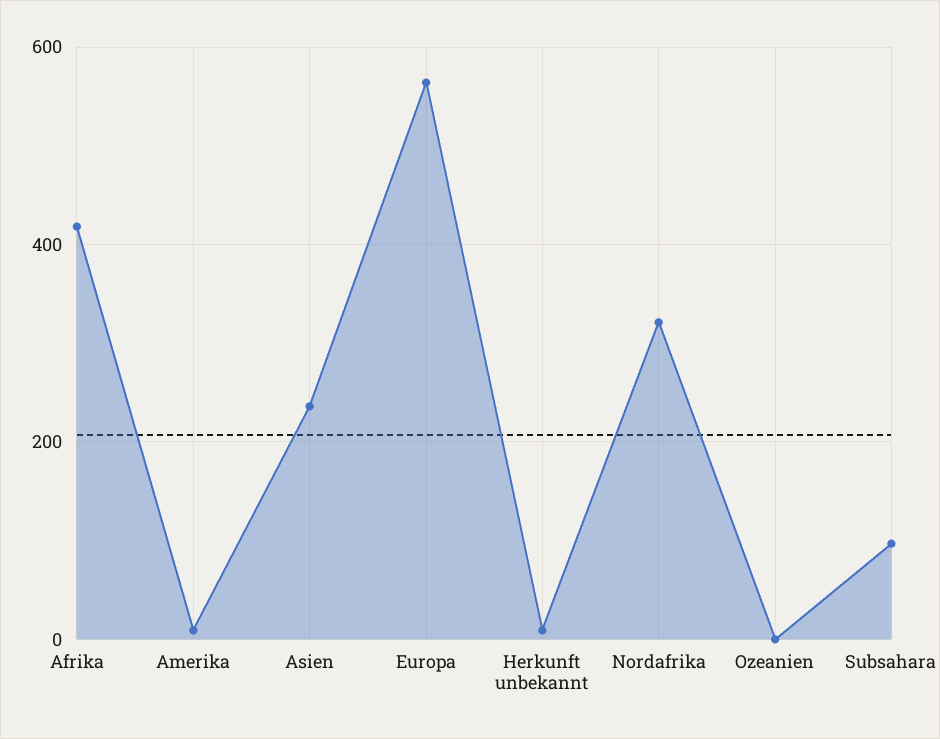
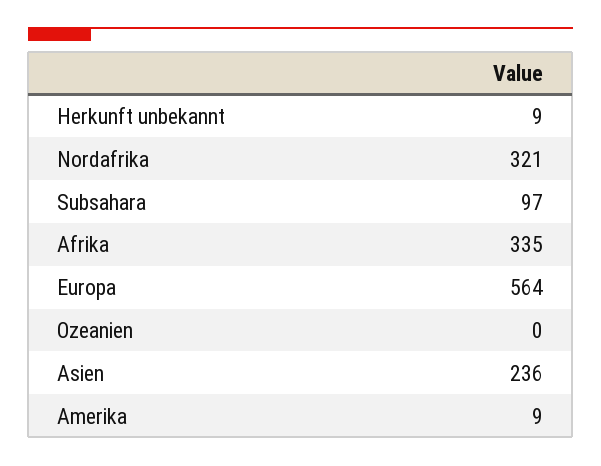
Afrika: 420 -> 335

